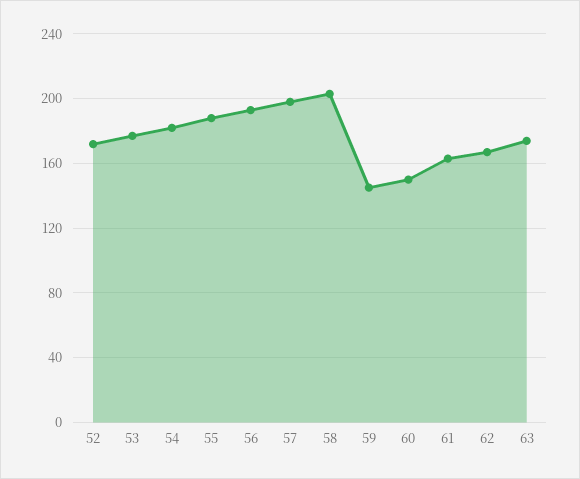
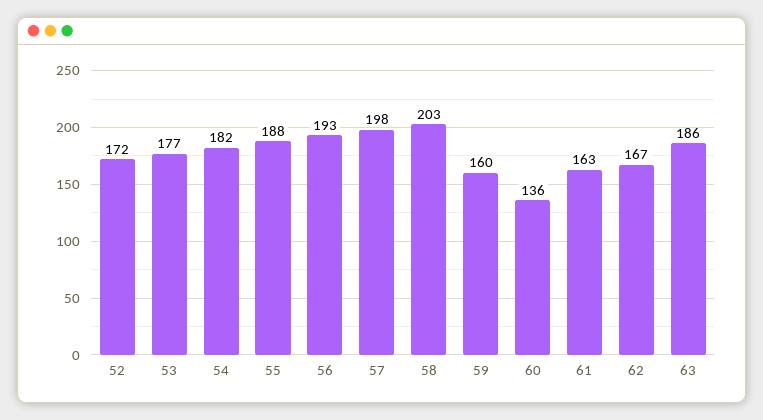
59: 145 -> 160
60: 150 -> 136
63: 175 -> 186

